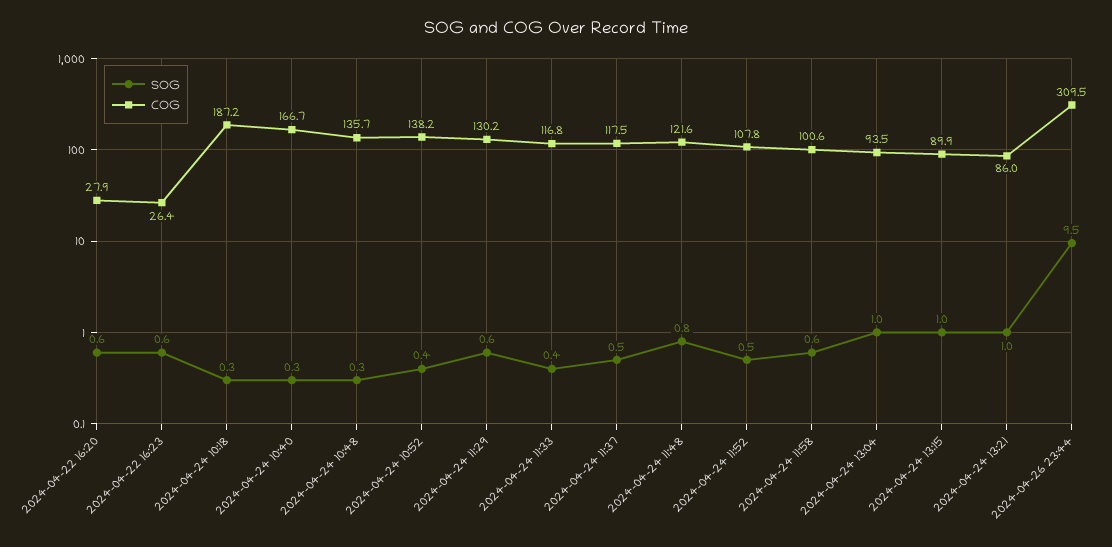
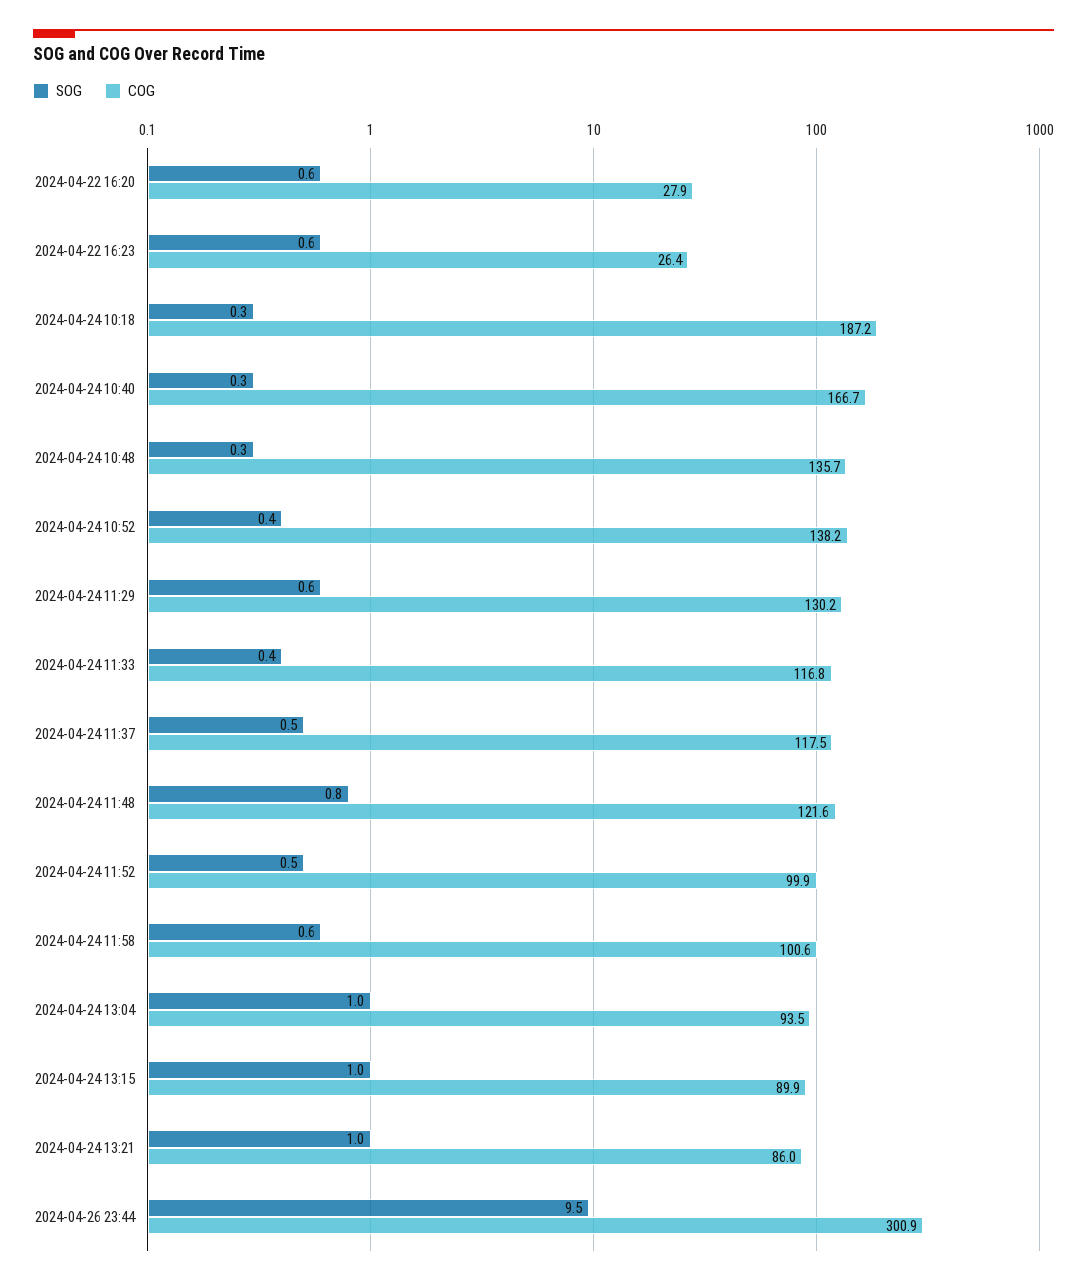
COG, 2024-04-24 11:52: 107.8 -> 99.9
COG, 2024-04-26 23:44: 309.5 -> 300.9

